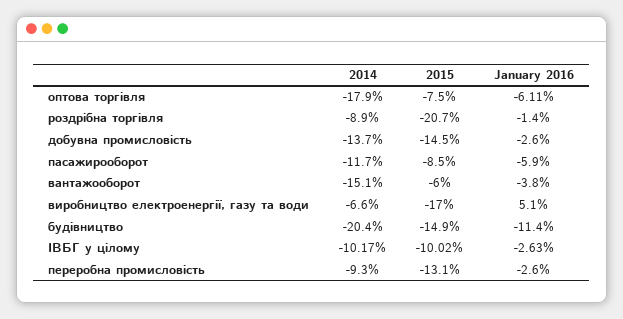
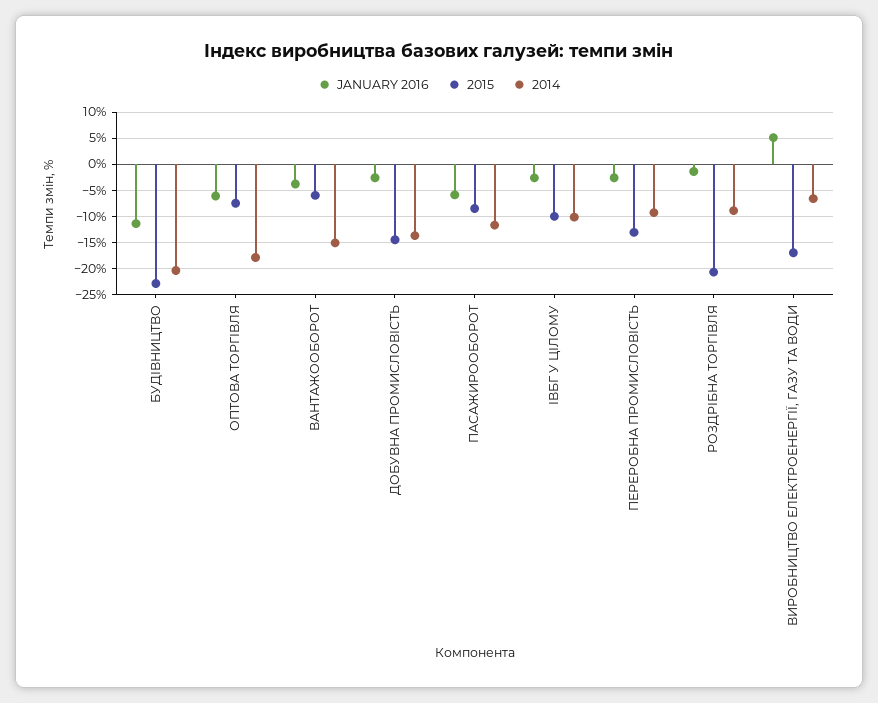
2015, будівництво: -14.9 -> -22.5

